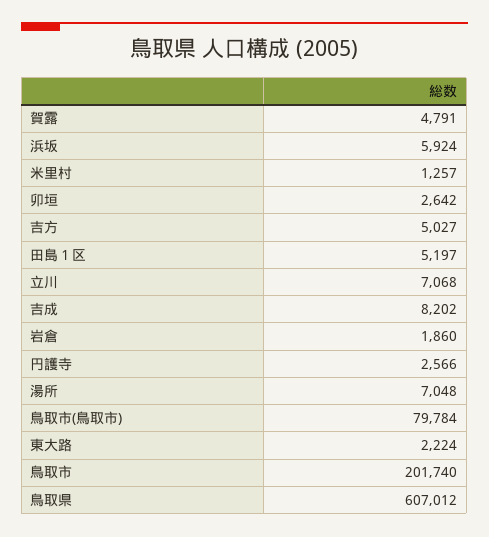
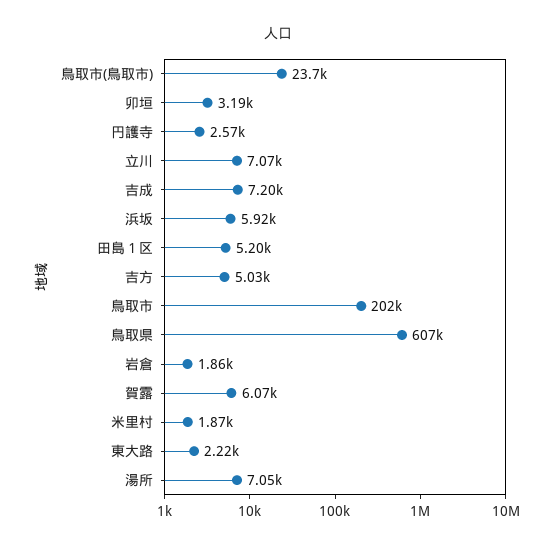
賀露: 4791 -> 6070
米里村: 1257 -> 1870
卯垣: 2642 -> 3190
吉成: 8202 -> 7200
鳥取市(鳥取市): 79784 -> 23700

